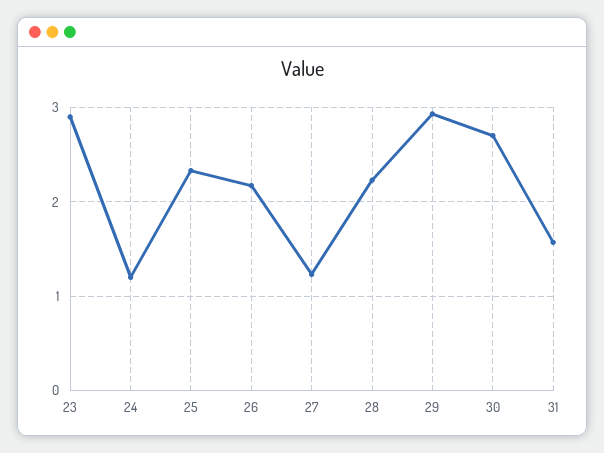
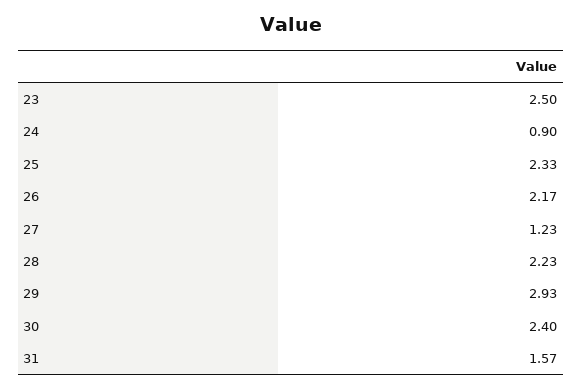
23: 2.9 -> 2.5
24: 1.2 -> 0.9
30: 2.7 -> 2.4

